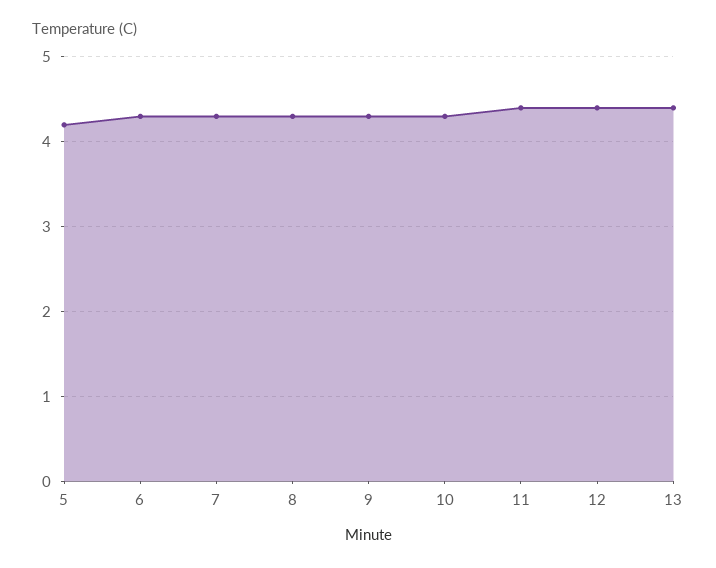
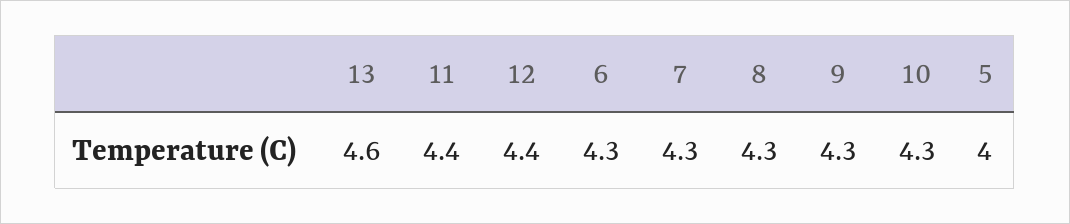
5: 4.2 -> 4
13: 4.4 -> 4.6

